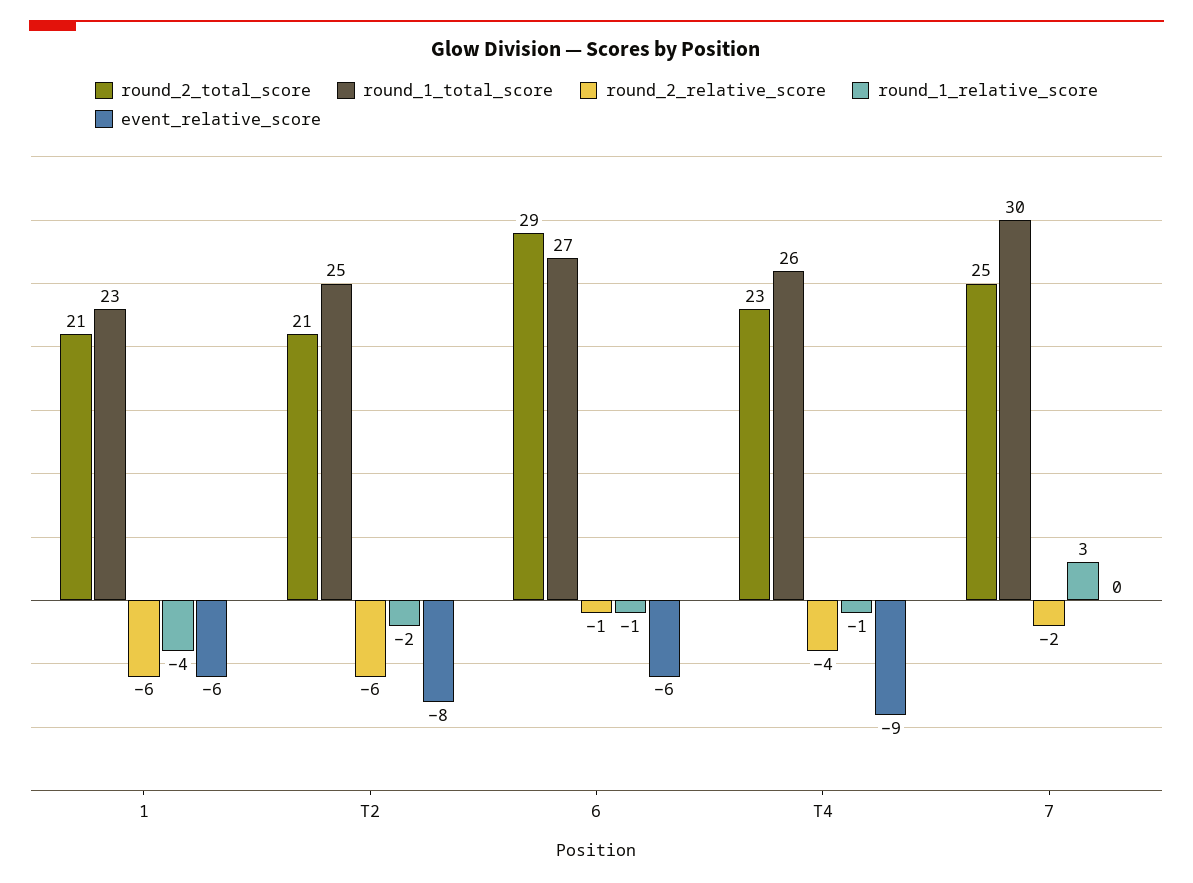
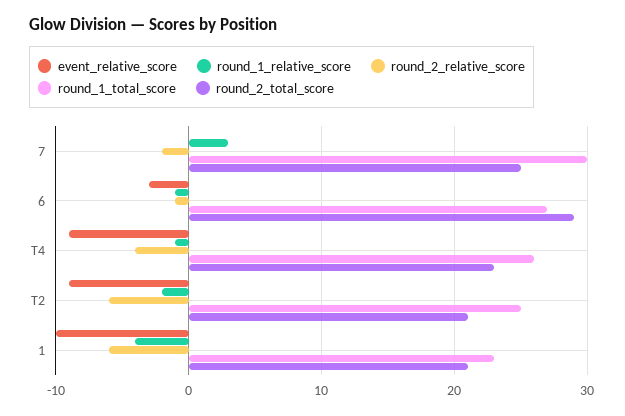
event_relative_score, 1: -6 -> -10
event_relative_score, T2: -8 -> -9
event_relative_score, 6: -6 -> -3

